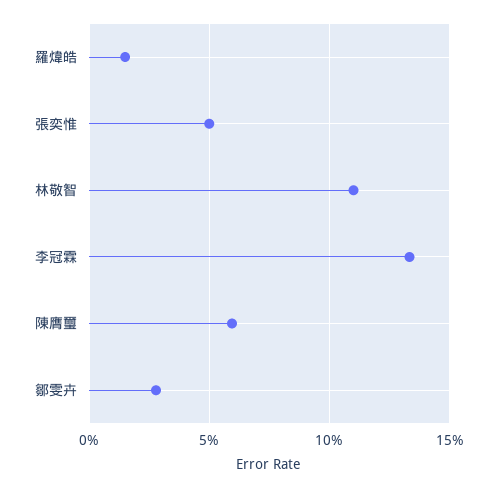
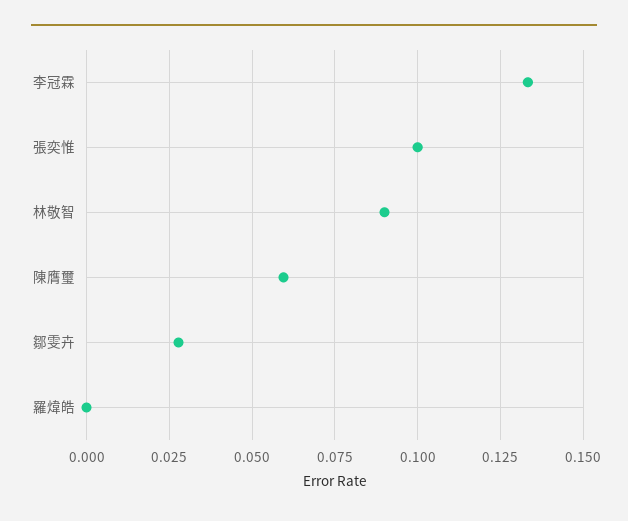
羅煒皓: 0.015 -> 0
張奕惟: 0.05 -> 0.1
林敬智: 0.11 -> 0.09

